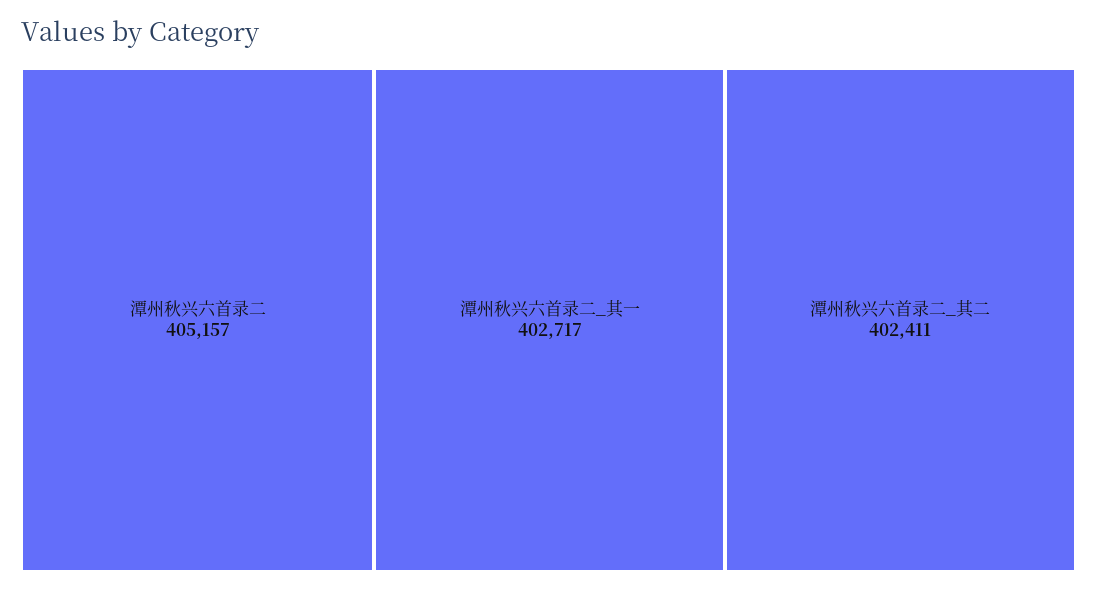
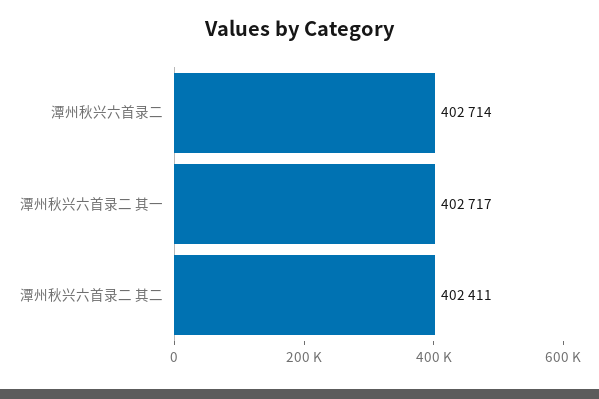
潭州秋兴六首录二: 405157 -> 402714

